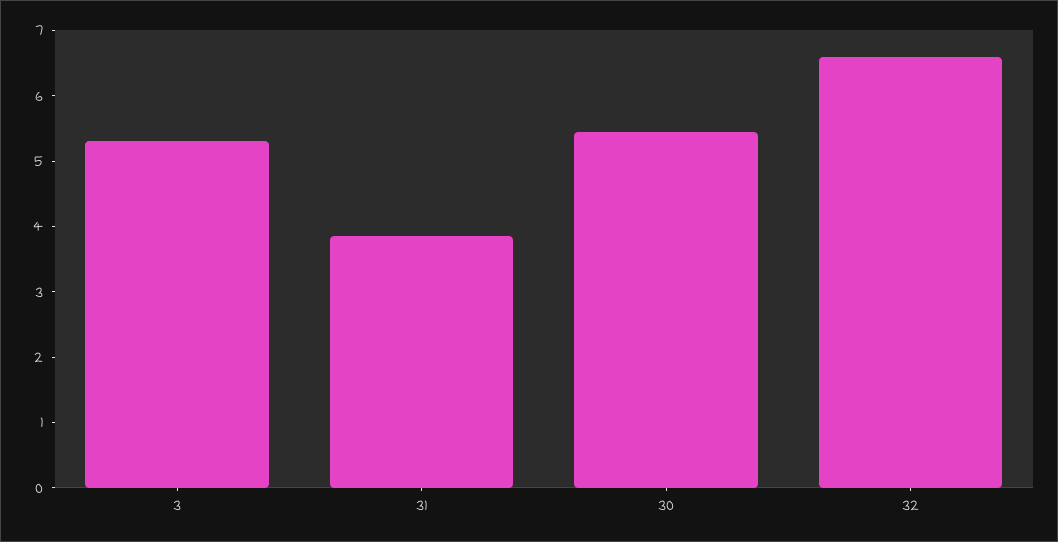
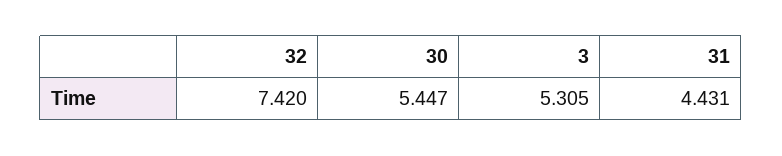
31: 3.8 -> 4.431
32: 6.6 -> 7.42

